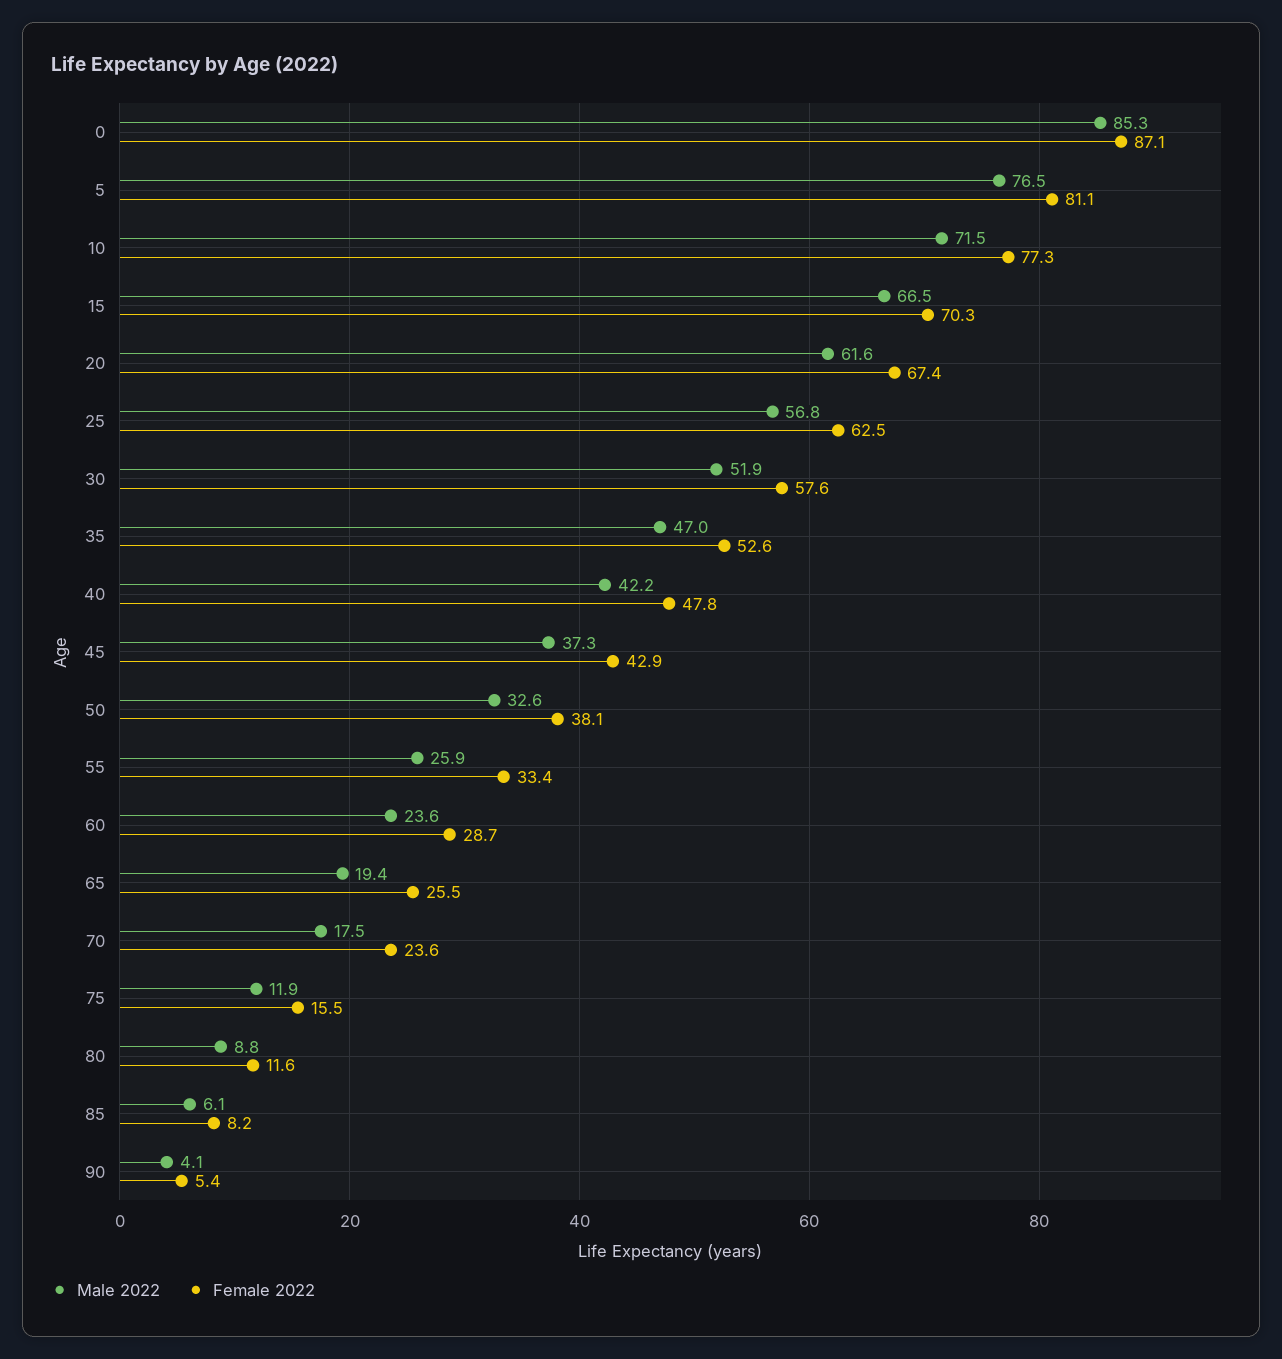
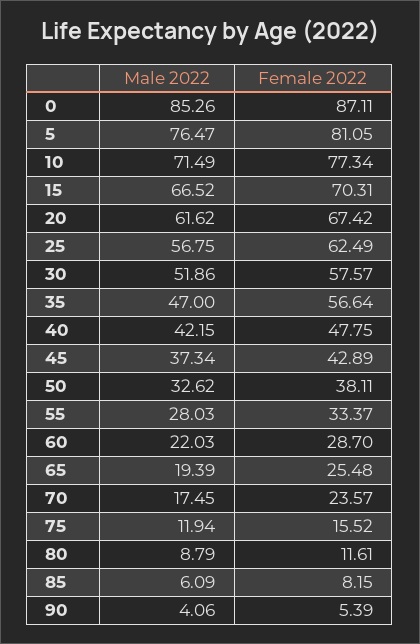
Female 2022, 35: 52.6 -> 56.64
Male 2022, 55: 25.9 -> 28.03
Male 2022, 60: 23.6 -> 22.03

